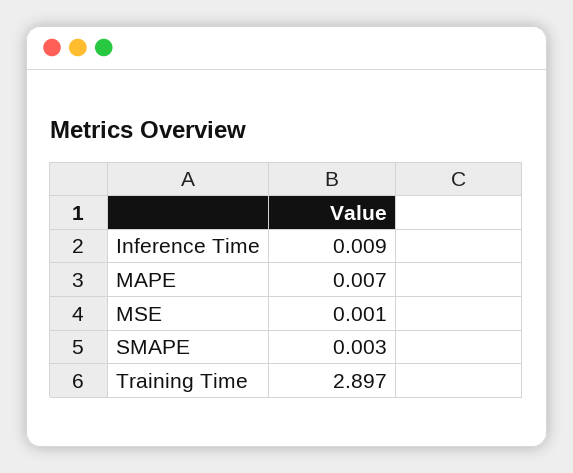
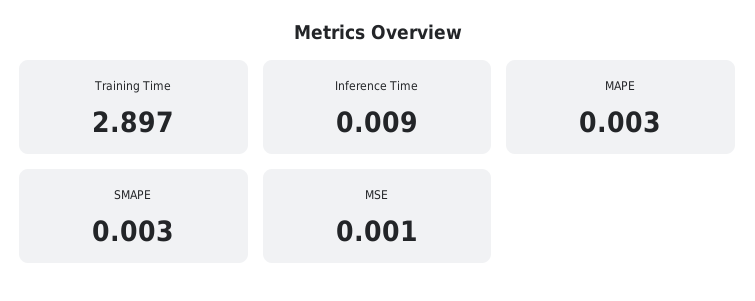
MAPE: 0.007 -> 0.003

